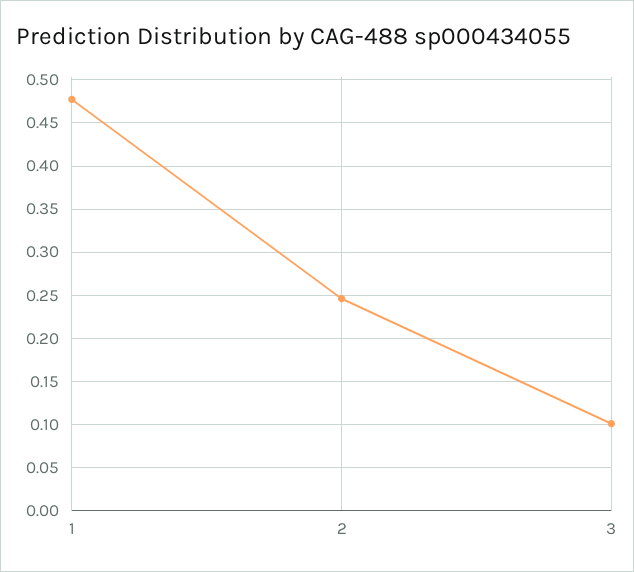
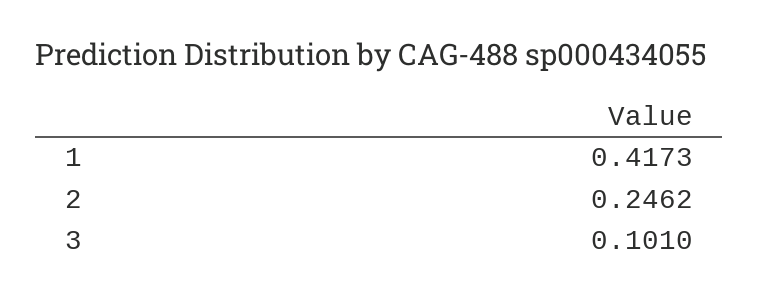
1: 0.48 -> 0.4173

